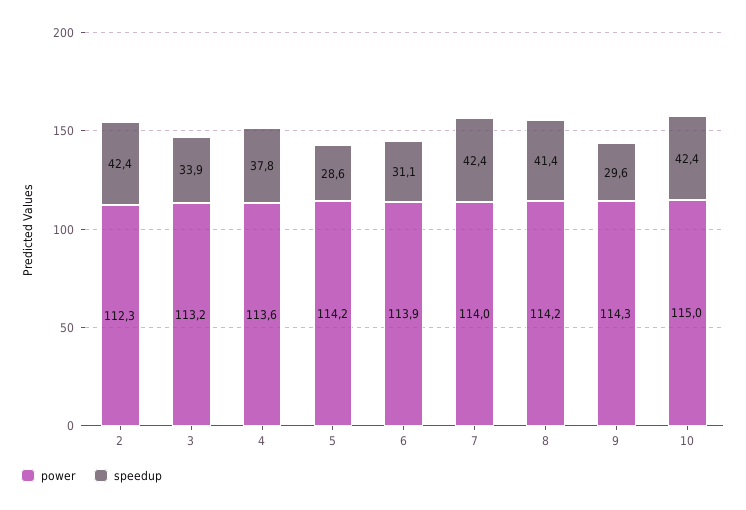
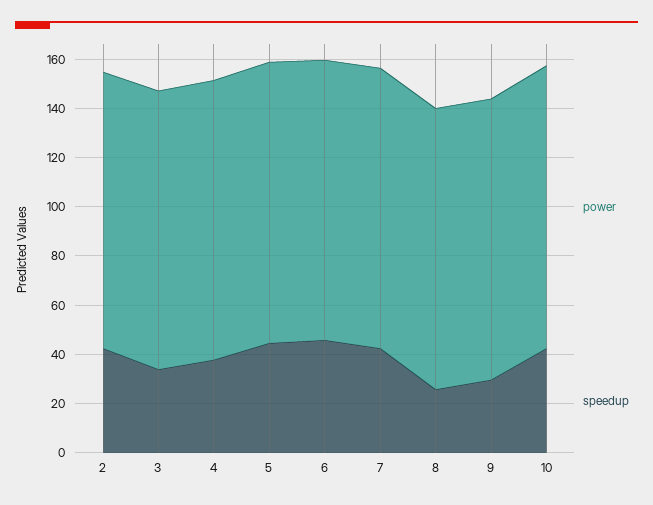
speedup, 5: 28.6 -> 45
speedup, 6: 31.1 -> 45
speedup, 8: 41.4 -> 25

